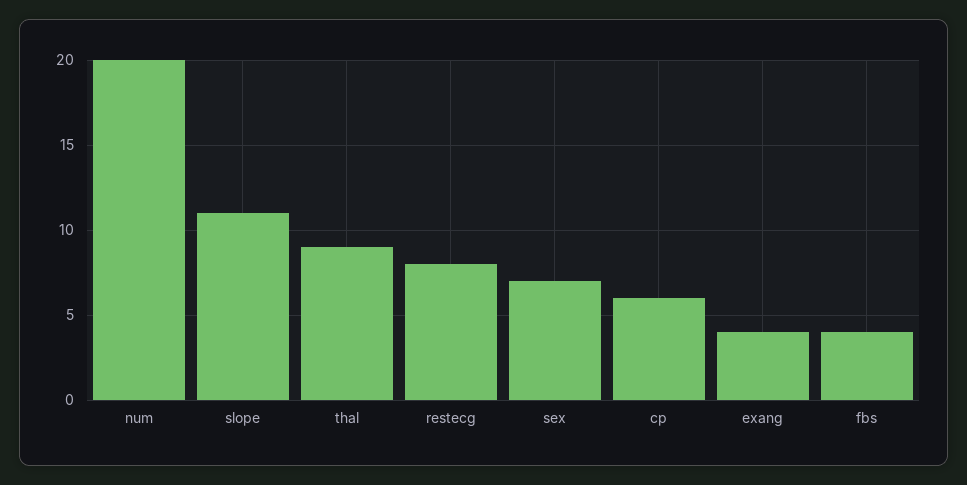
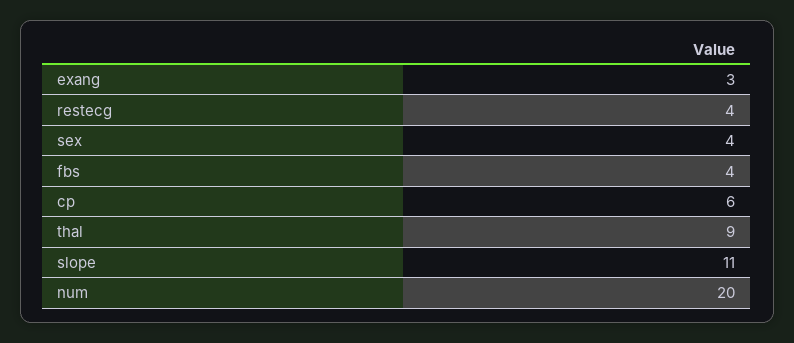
restecg: 8 -> 4
sex: 7 -> 4
exang: 4 -> 3

